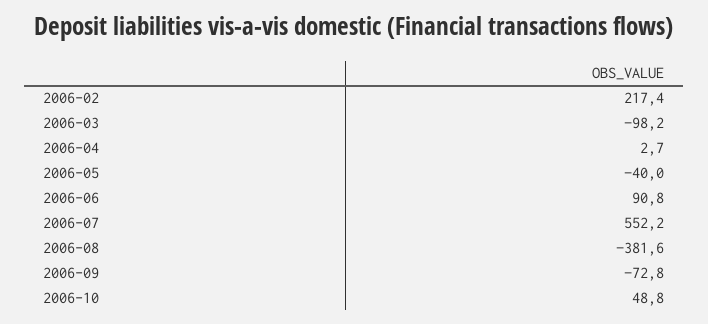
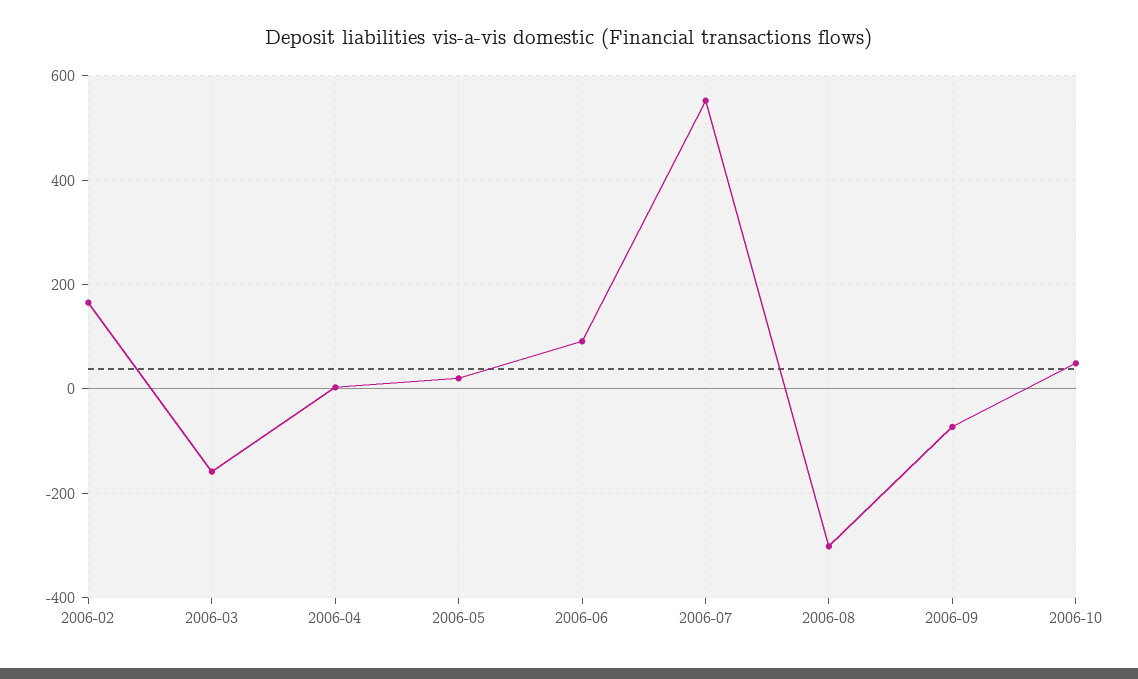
2006-02: 217.4 -> 160
2006-03: -98.2 -> -160
2006-05: -40 -> 20
2006-08: -381.6 -> -300

